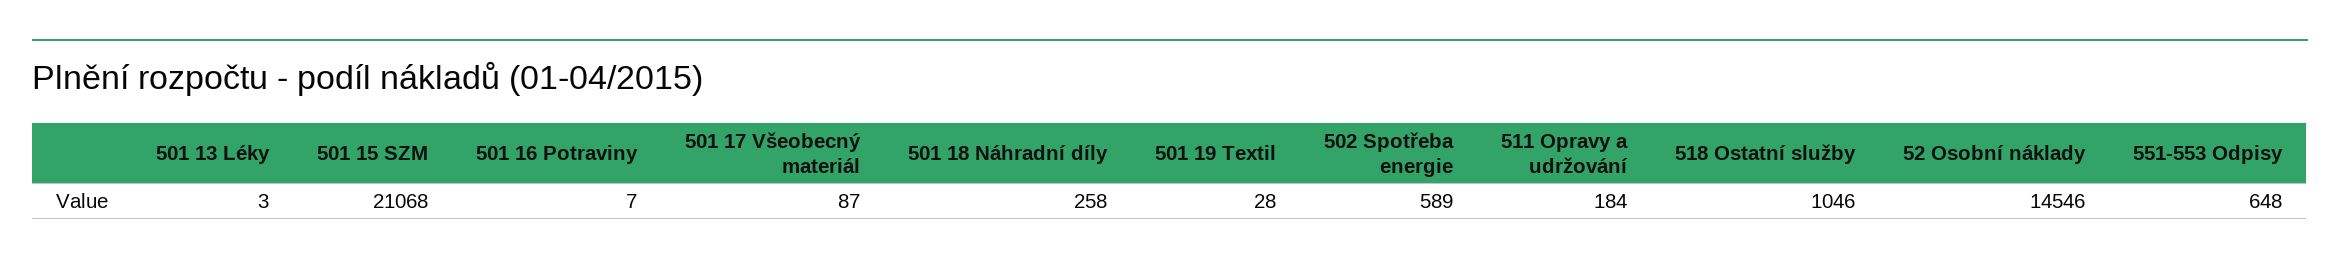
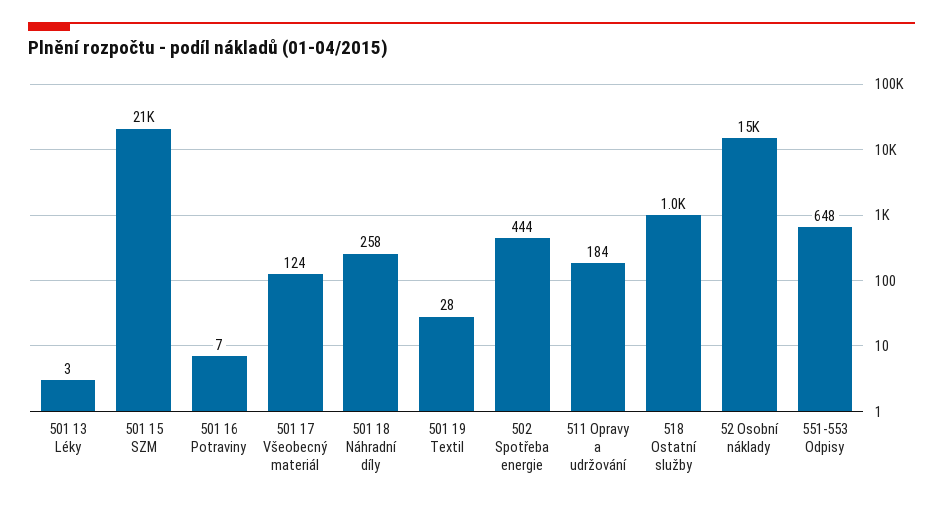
501 17 Všeobecný materiál: 87 -> 124
502 Spotřeba energie: 589 -> 444

